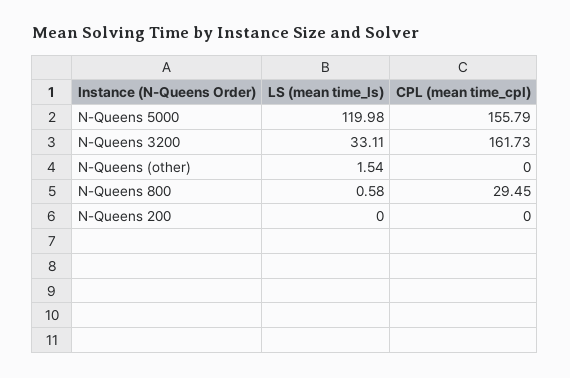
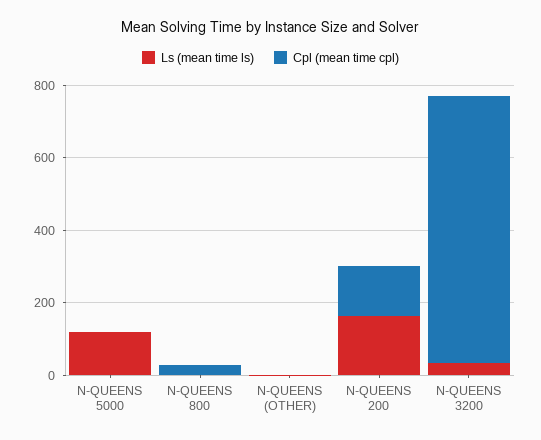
CPL (mean time_cpl), N-Queens 5000: 155.79 -> 0
CPL (mean time_cpl), N-Queens 3200: 161.73 -> 750
LS (mean time_ls), N-Queens 200: 0 -> 150
CPL (mean time_cpl), N-Queens 200: 0 -> 150

